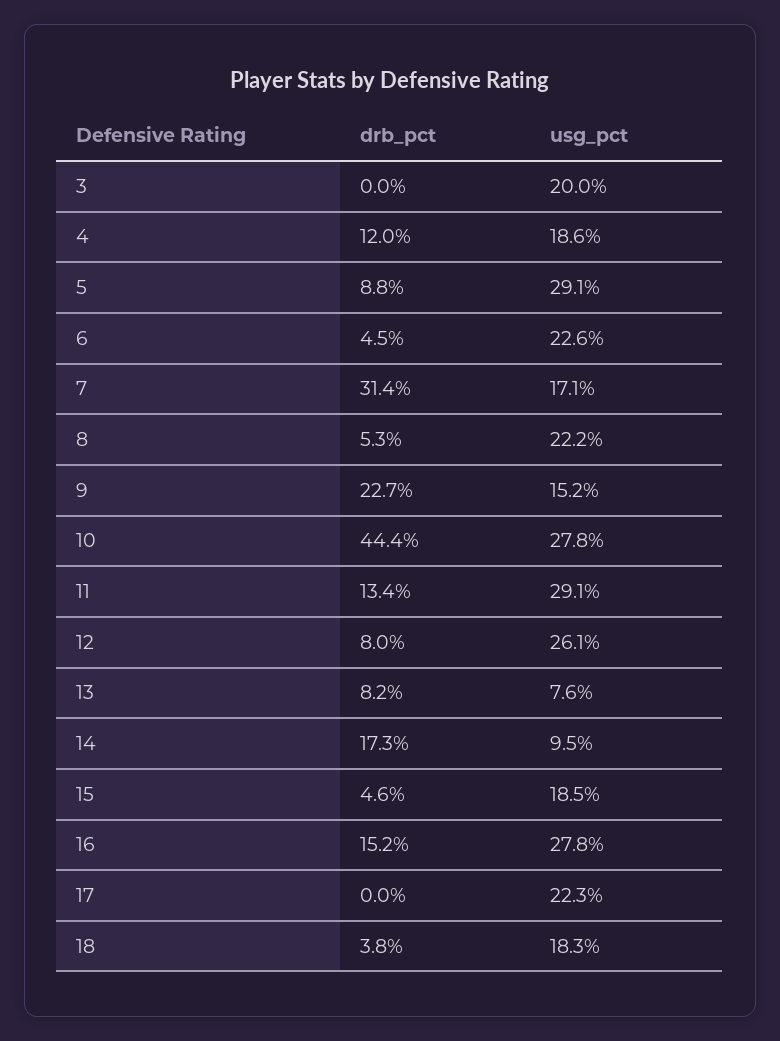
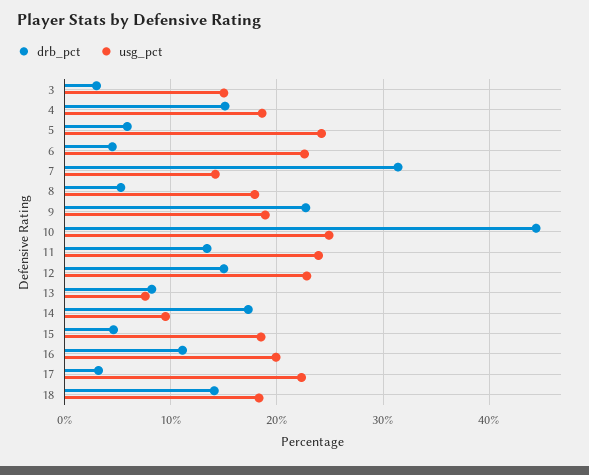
drb_pct, 3: 0 -> 3
usg_pct, 3: 20 -> 15
drb_pct, 4: 12 -> 15
drb_pct, 5: 8.8 -> 6
usg_pct, 5: 29.1 -> 24
usg_pct, 7: 17.1 -> 14
usg_pct, 8: 22.2 -> 18
usg_pct, 9: 15.2 -> 19
usg_pct, 10: 27.8 -> 25
usg_pct, 11: 29.1 -> 24
drb_pct, 12: 8 -> 15
usg_pct, 12: 26.1 -> 23
drb_pct, 16: 15.2 -> 11
usg_pct, 16: 27.8 -> 20
drb_pct, 17: 0 -> 3
drb_pct, 18: 3.8 -> 14

